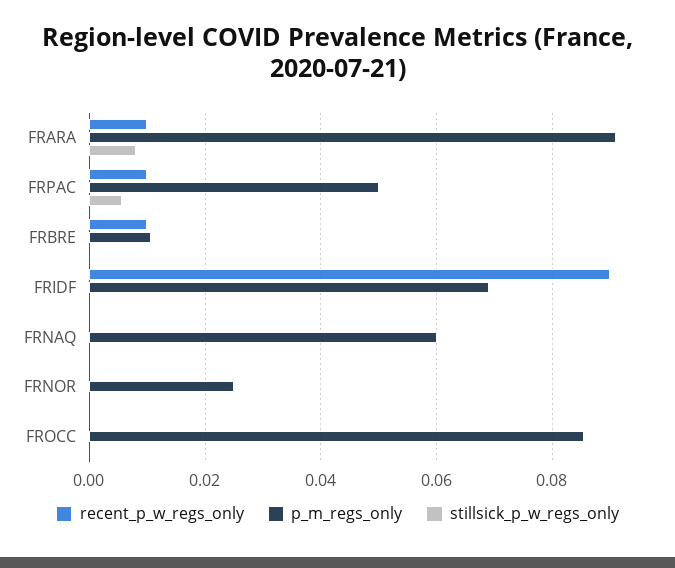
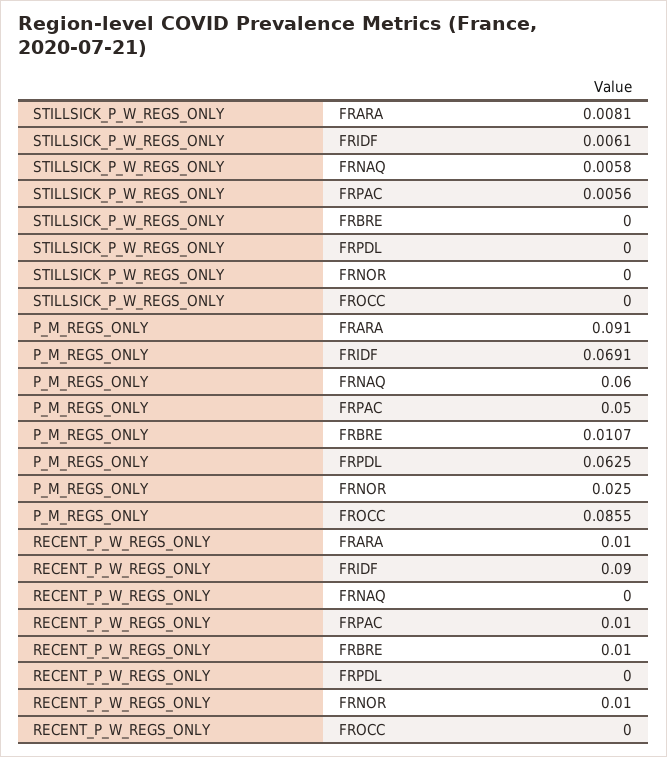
stillsick_p_w_regs_only, FRIDF: 0 -> 0.0061
stillsick_p_w_regs_only, FRNAQ: 0 -> 0.0058
recent_p_w_regs_only, FRNOR: 0 -> 0.01
stillsick_p_w_regs_only, FRPDL: none -> 0
p_m_regs_only, FRPDL: none -> 0.0625
recent_p_w_regs_only, FRPDL: none -> 0

